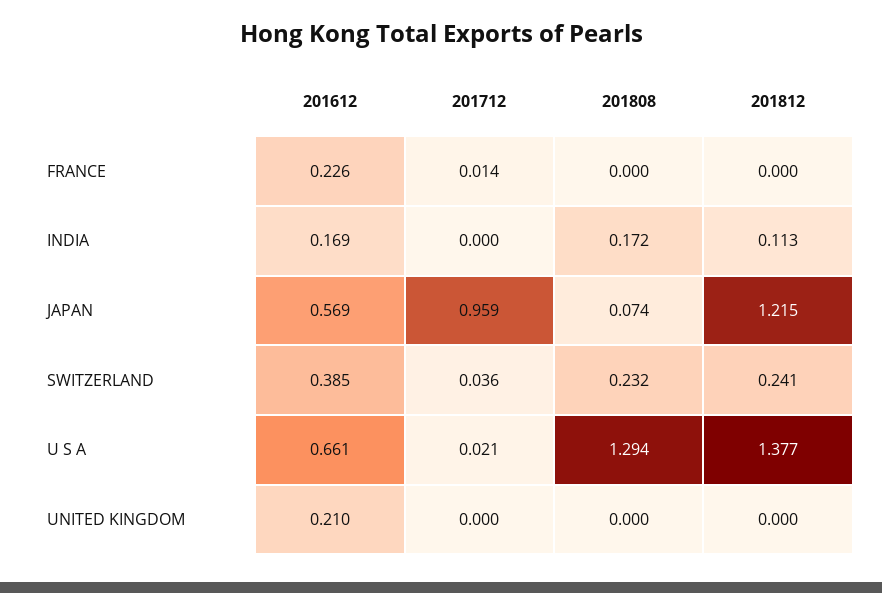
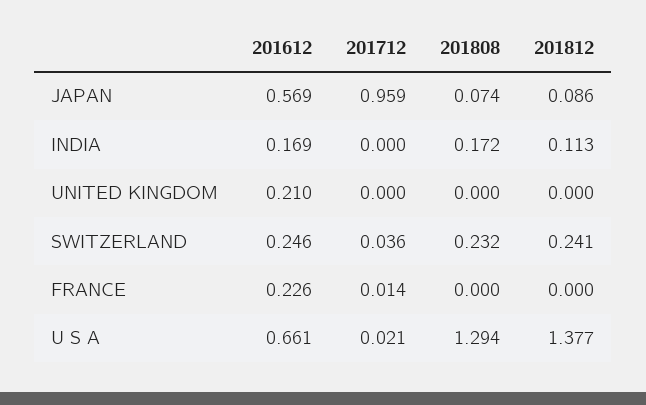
201812, JAPAN: 1.215 -> 0.086
201612, SWITZERLAND: 0.385 -> 0.246

